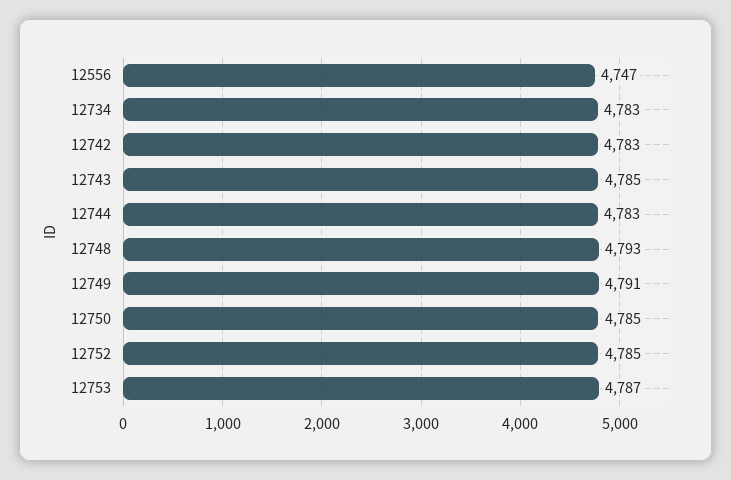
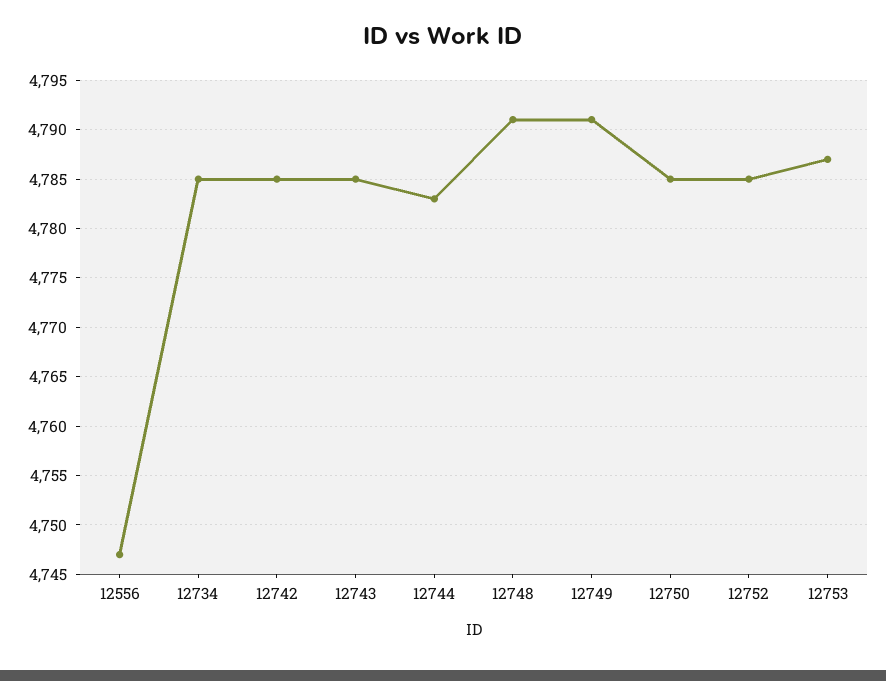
12734: 4783 -> 4785
12742: 4783 -> 4785
12748: 4793 -> 4791

